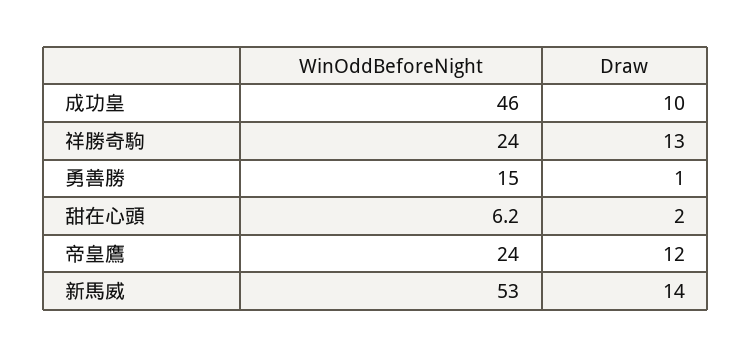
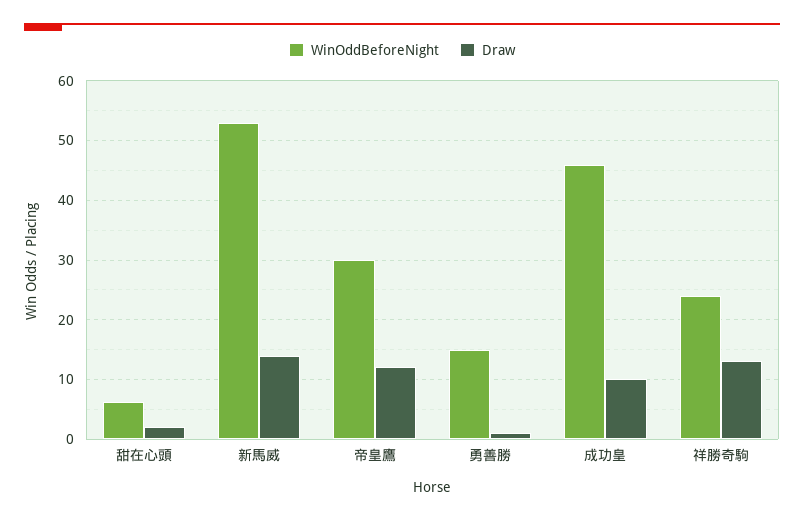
WinOddBeforeNight, 帝皇鷹: 24 -> 30

